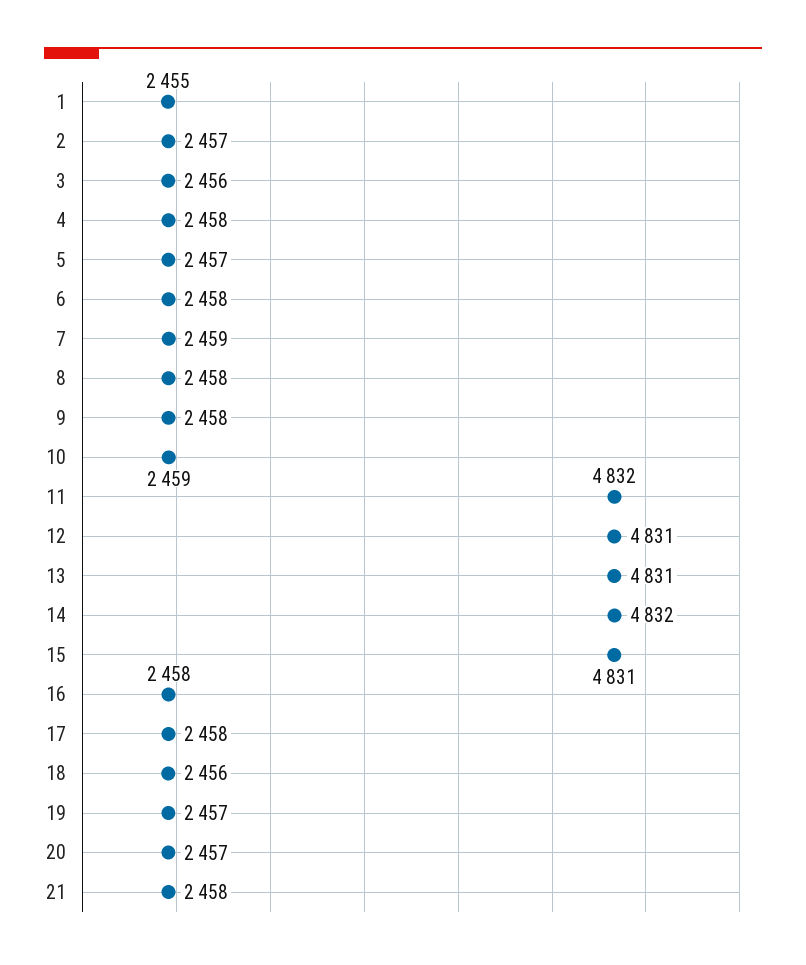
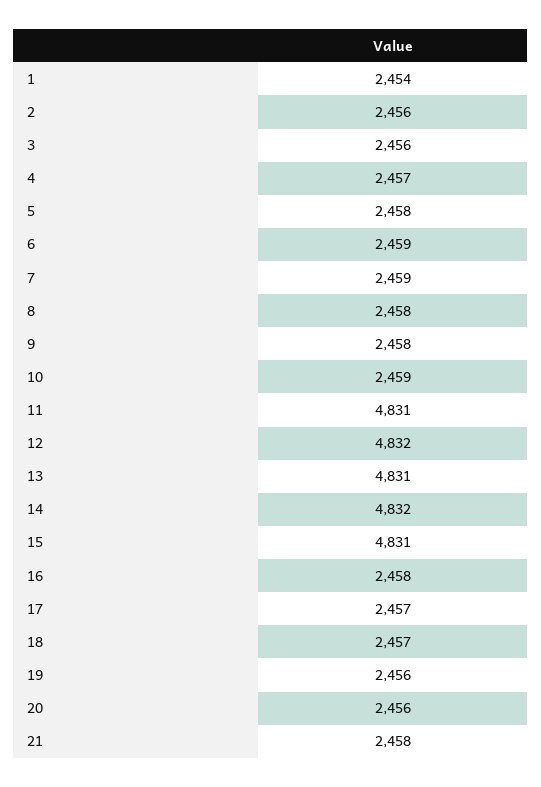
1: 2455 -> 2454
2: 2457 -> 2456
4: 2458 -> 2457
5: 2457 -> 2458
6: 2458 -> 2459
11: 4832 -> 4831
12: 4831 -> 4832
17: 2458 -> 2457
18: 2456 -> 2457
19: 2457 -> 2456
20: 2457 -> 2456

